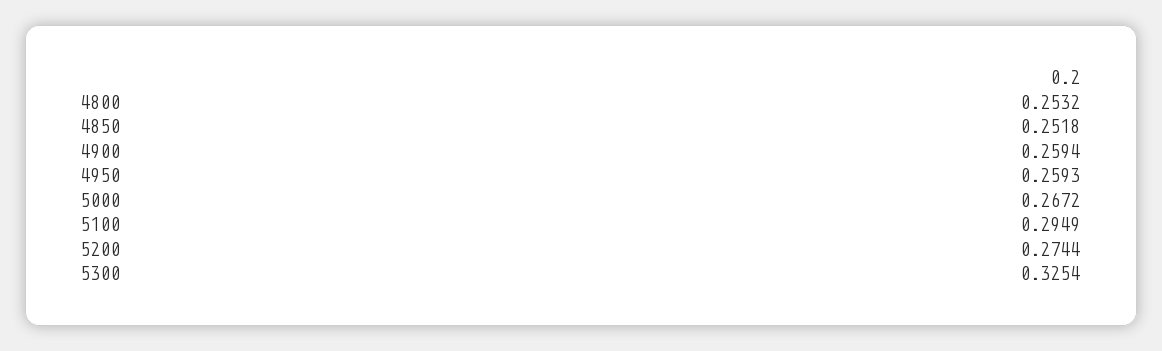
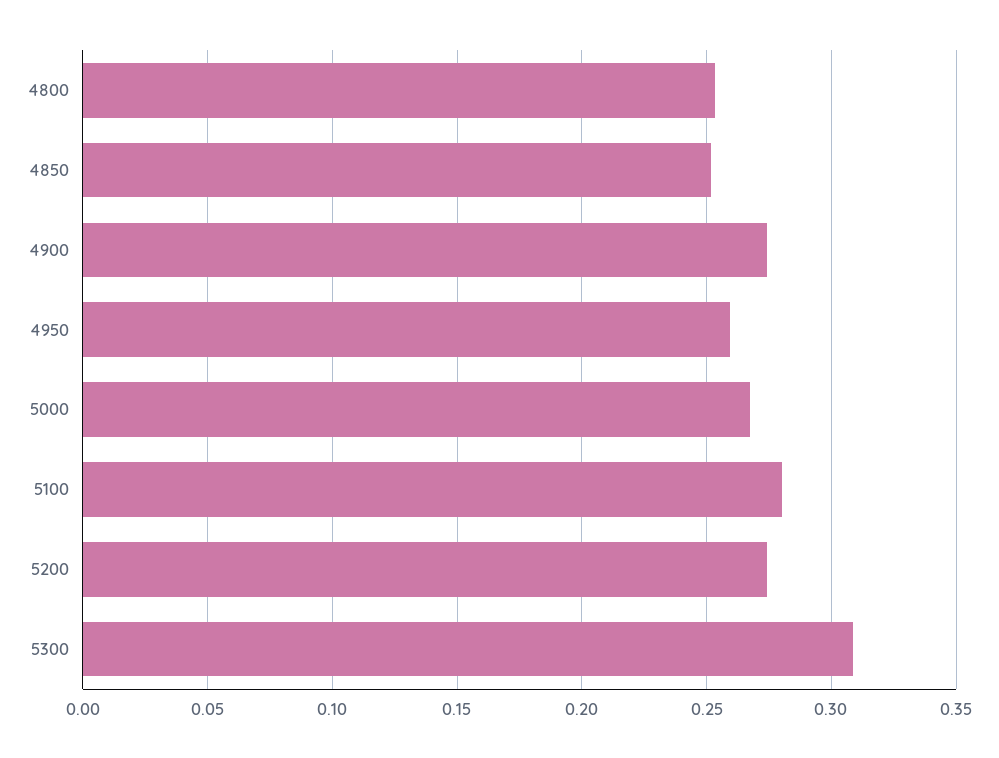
4900: 0.2594 -> 0.275
5100: 0.2949 -> 0.28
5300: 0.3254 -> 0.31

